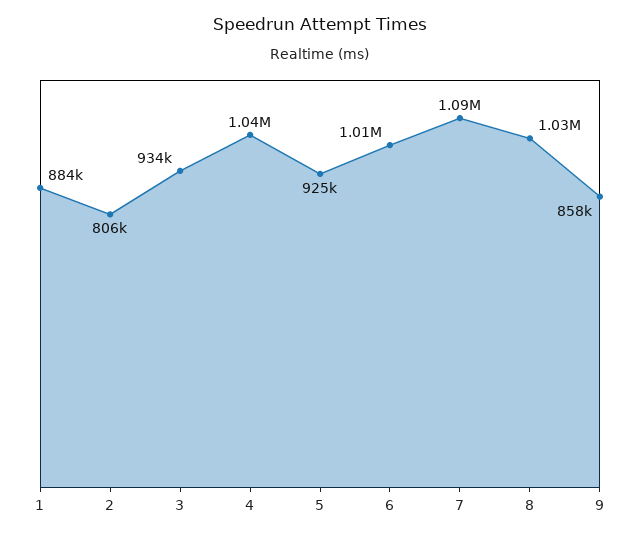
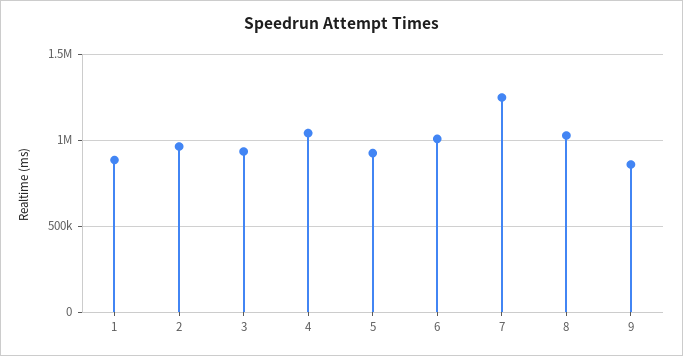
2: 806000 -> 950000
7: 1090000 -> 1250000

